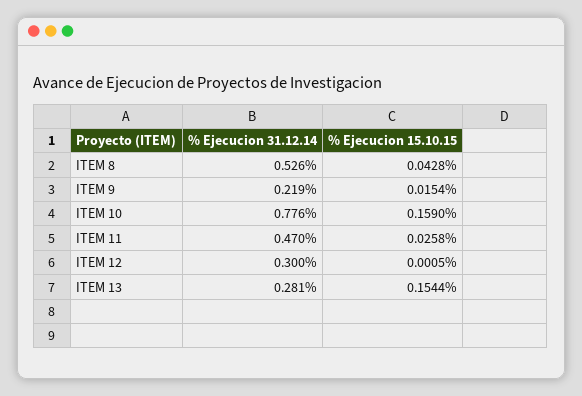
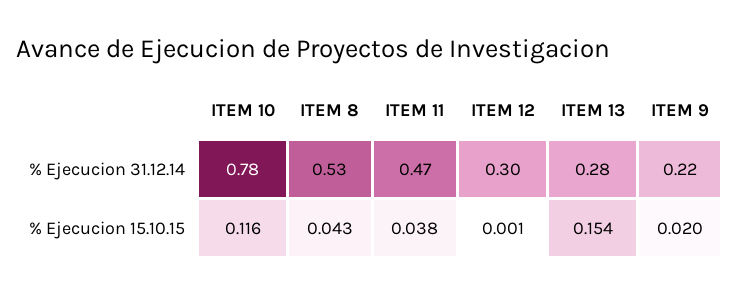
% Ejecucion 15.10.15, ITEM 9: 0.0154 -> 0.02
% Ejecucion 15.10.15, ITEM 10: 0.159 -> 0.116
% Ejecucion 15.10.15, ITEM 11: 0.0258 -> 0.038

